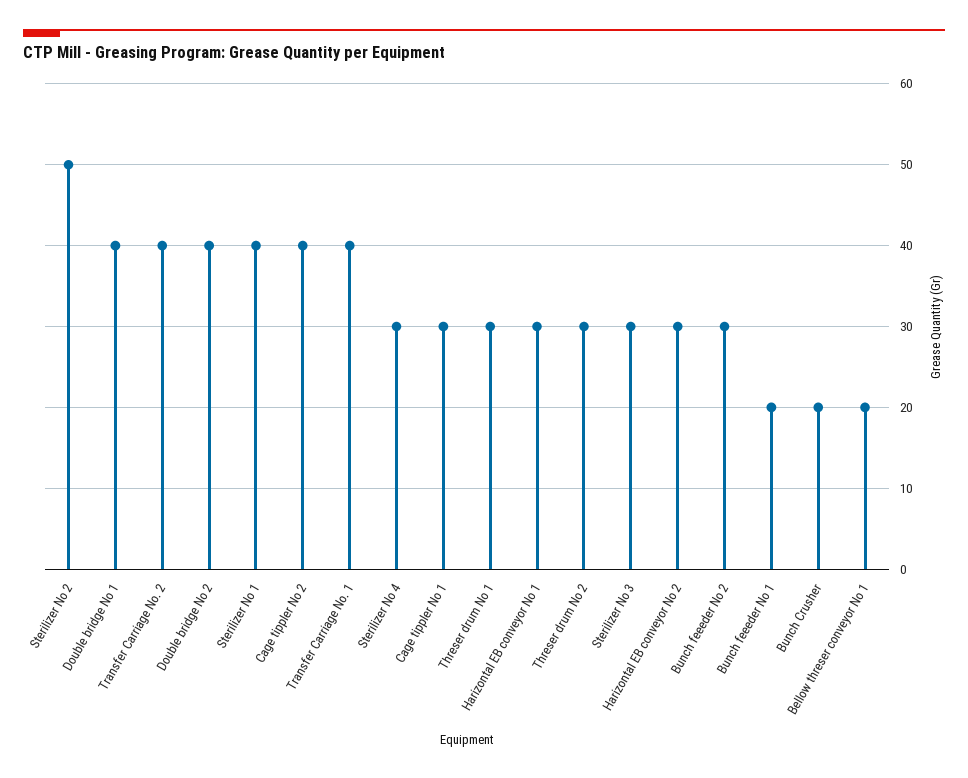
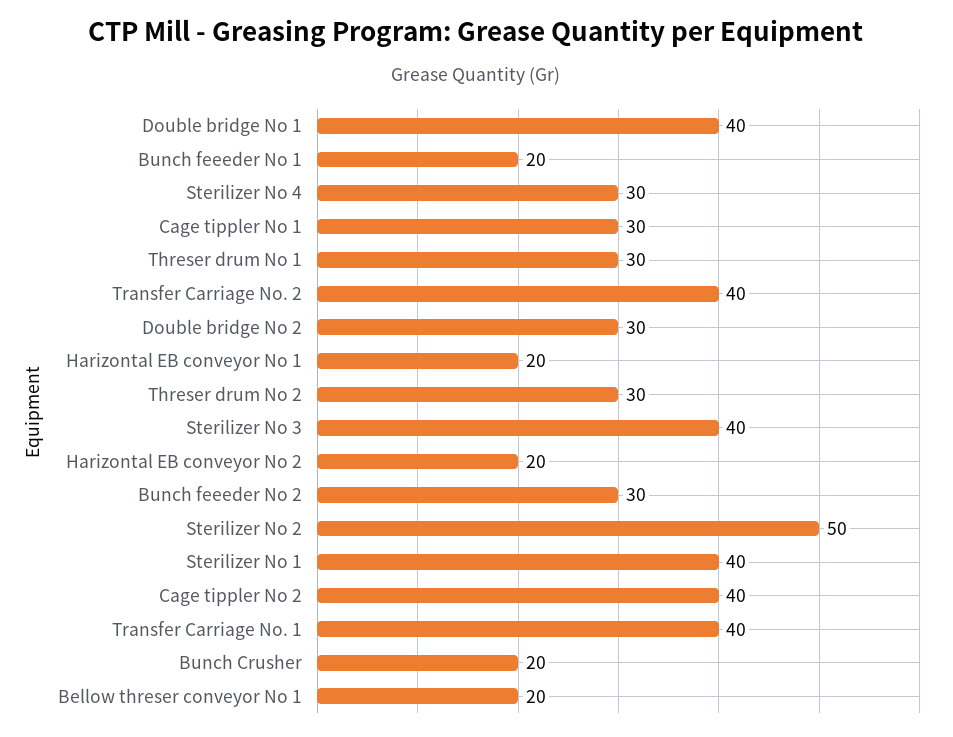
Double bridge No 2: 40 -> 30
Harizontal EB conveyor No 1: 30 -> 20
Sterilizer No 3: 30 -> 40
Harizontal EB conveyor No 2: 30 -> 20

